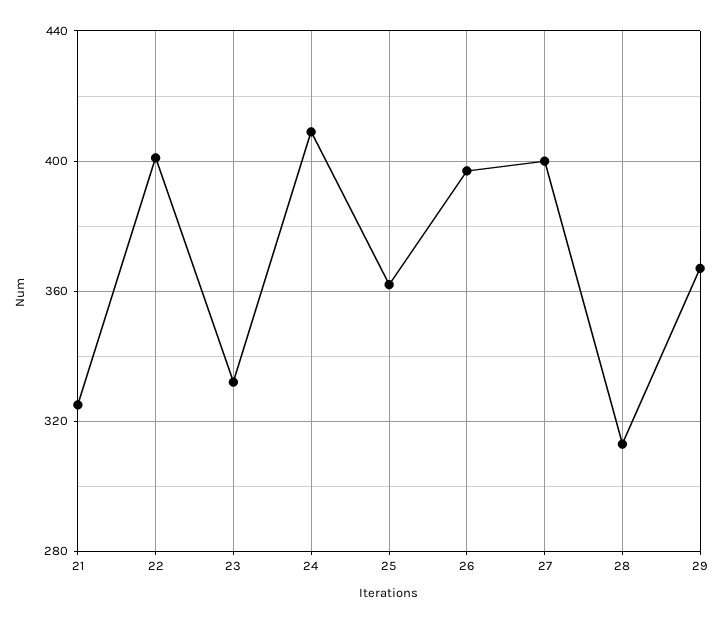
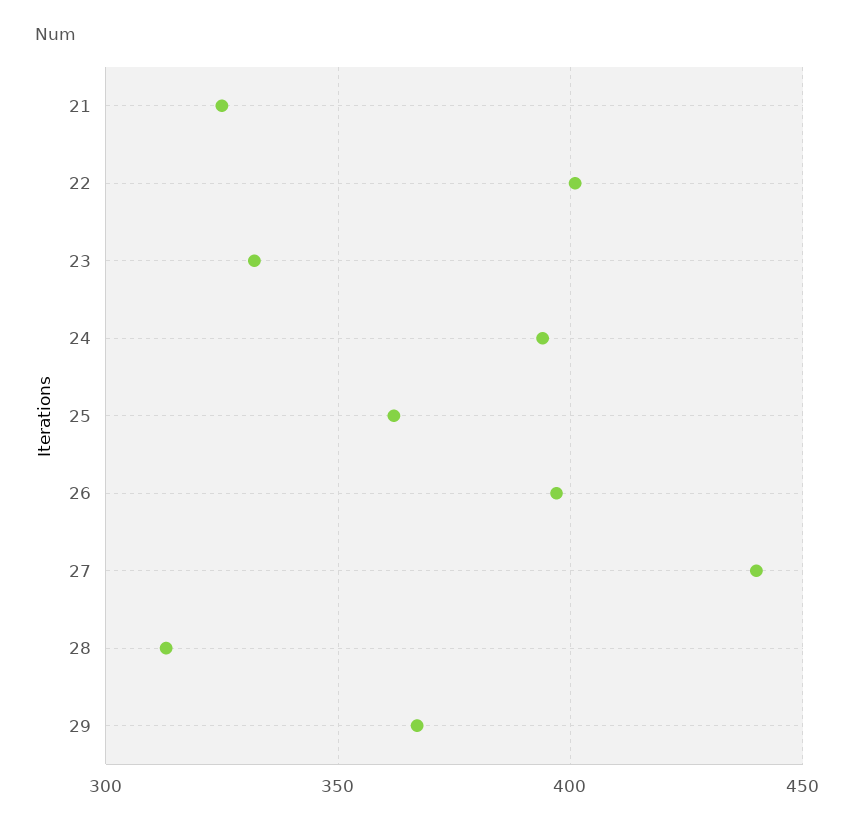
24: 410 -> 395
27: 400 -> 440

